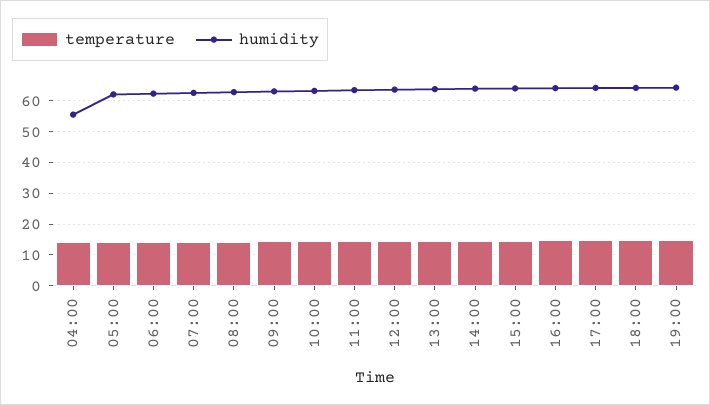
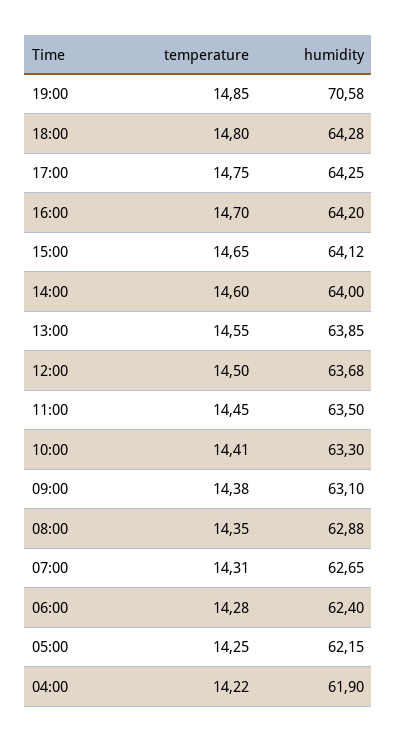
humidity, 04:00: 56 -> 61.9
humidity, 19:00: 64 -> 70.58

